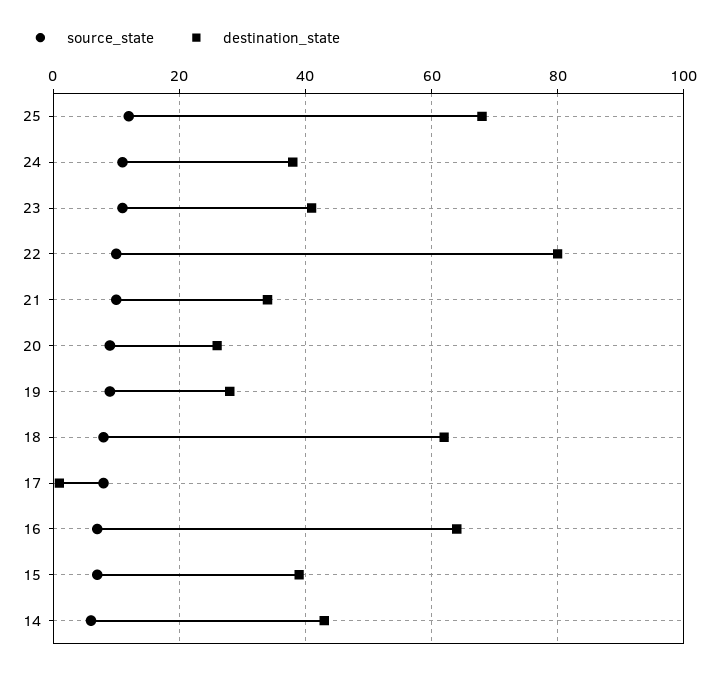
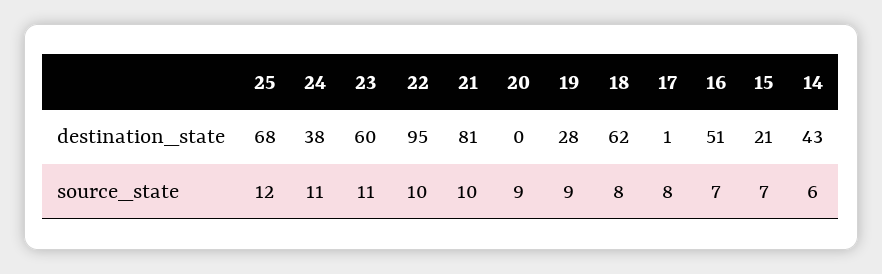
destination_state, 23: 40 -> 60
destination_state, 22: 80 -> 95
destination_state, 21: 35 -> 81
destination_state, 20: 25 -> 0
destination_state, 16: 65 -> 51
destination_state, 15: 40 -> 21

